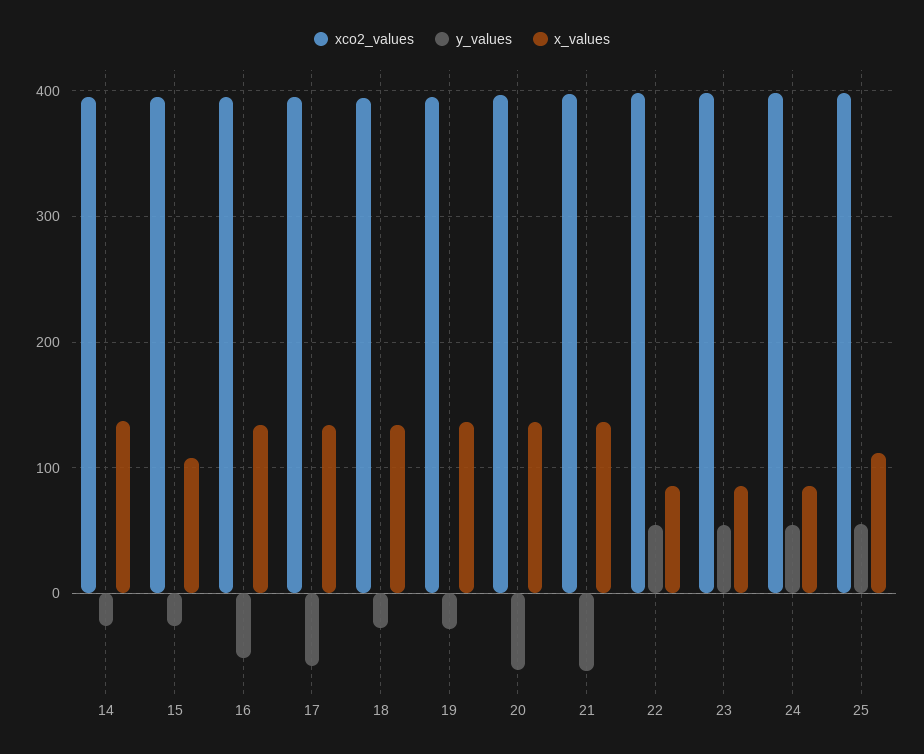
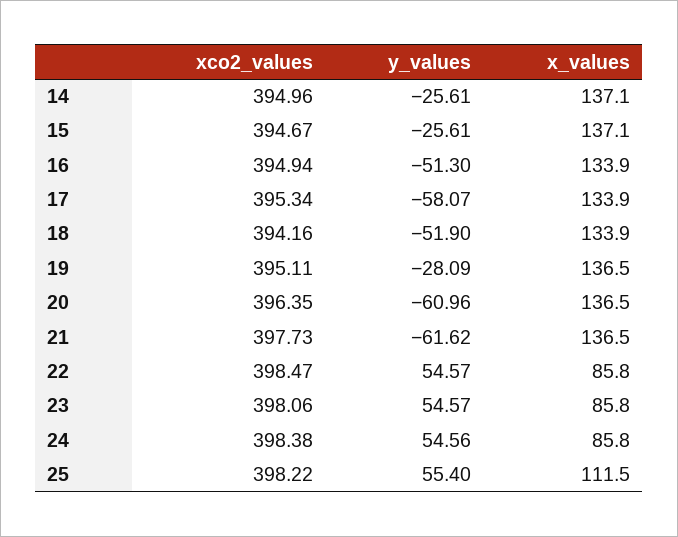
x_values, 15: 110 -> 137.1
y_values, 18: -30 -> -51.9

